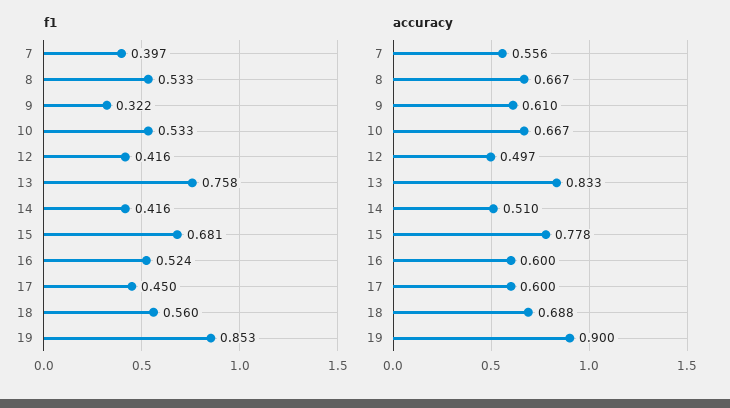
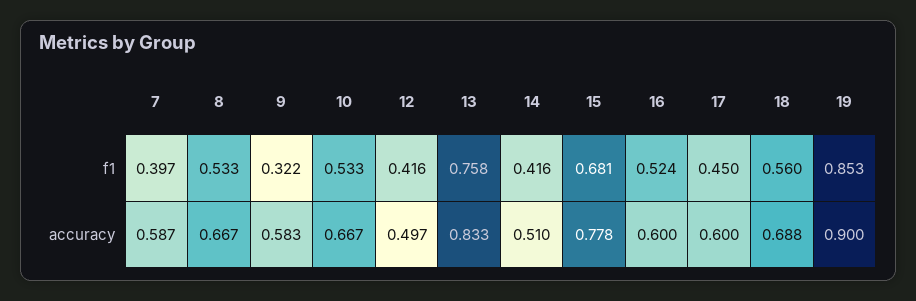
accuracy, 7: 0.556 -> 0.587
accuracy, 9: 0.61 -> 0.583

